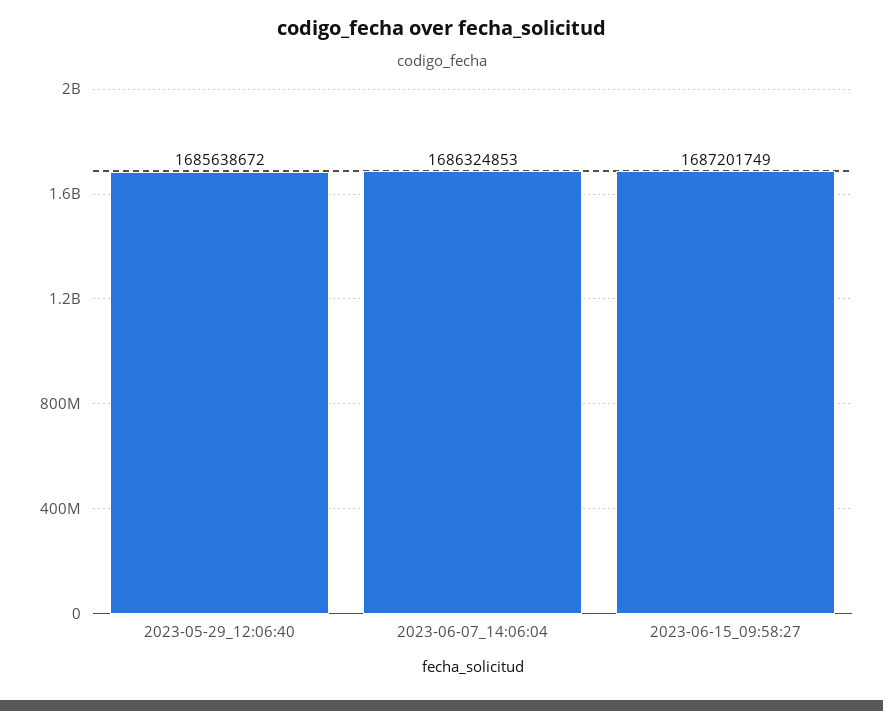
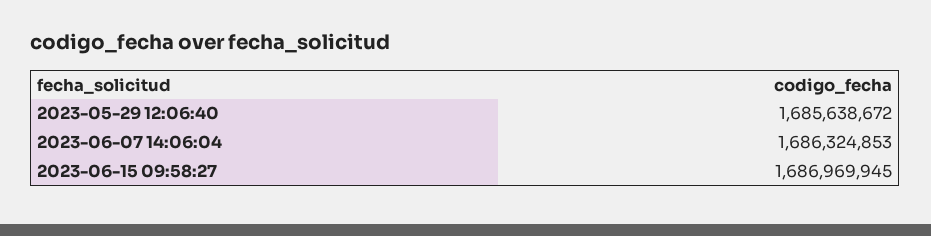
2023-06-15_09:58:27: 1687201749 -> 1686969945

